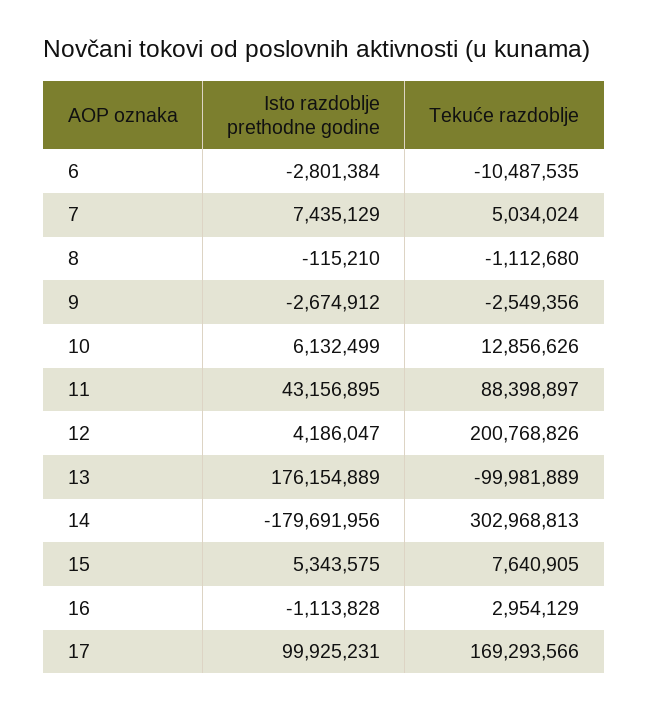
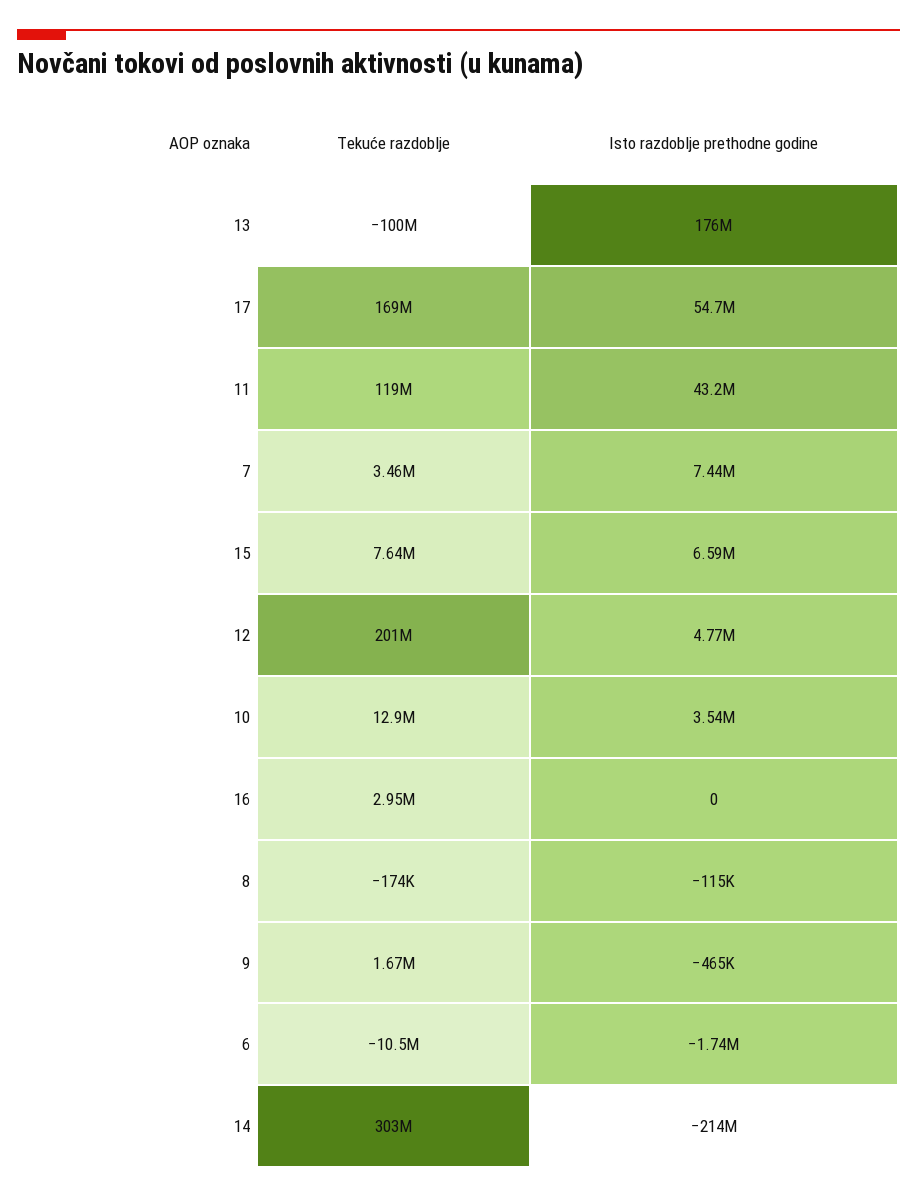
Isto razdoblje prethodne godine, 6: -2801384 -> -1740000
Tekuće razdoblje, 7: 5034024 -> 3460000
Tekuće razdoblje, 8: -1112680 -> -174000
Isto razdoblje prethodne godine, 9: -2674912 -> -465000
Tekuće razdoblje, 9: -2549356 -> 1670000
Isto razdoblje prethodne godine, 10: 6132499 -> 3540000
Tekuće razdoblje, 11: 88398897 -> 119000000
Isto razdoblje prethodne godine, 12: 4186047 -> 4770000
Isto razdoblje prethodne godine, 14: -179691956 -> -214000000
Isto razdoblje prethodne godine, 15: 5343575 -> 6590000
Isto razdoblje prethodne godine, 16: -1113828 -> 0
Isto razdoblje prethodne godine, 17: 99925231 -> 54700000

